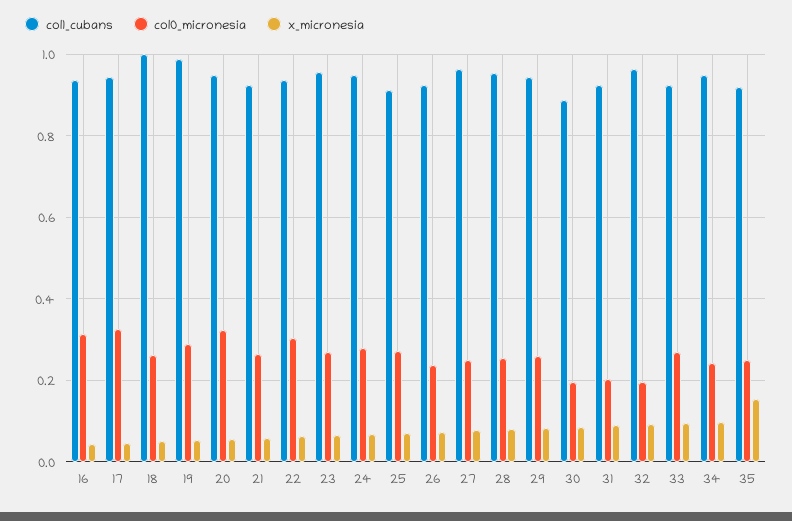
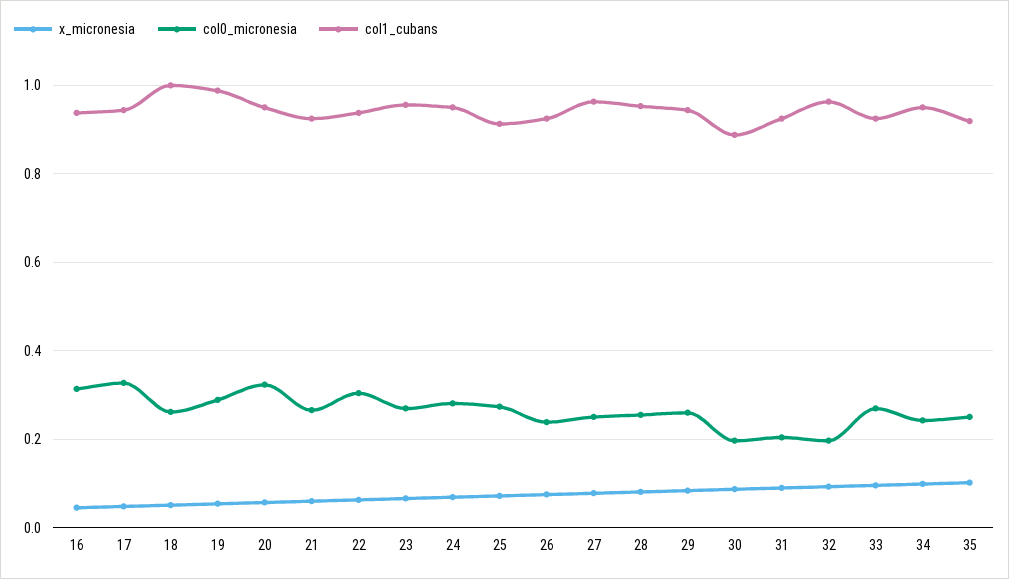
x_micronesia, 35: 0.16 -> 0.1

